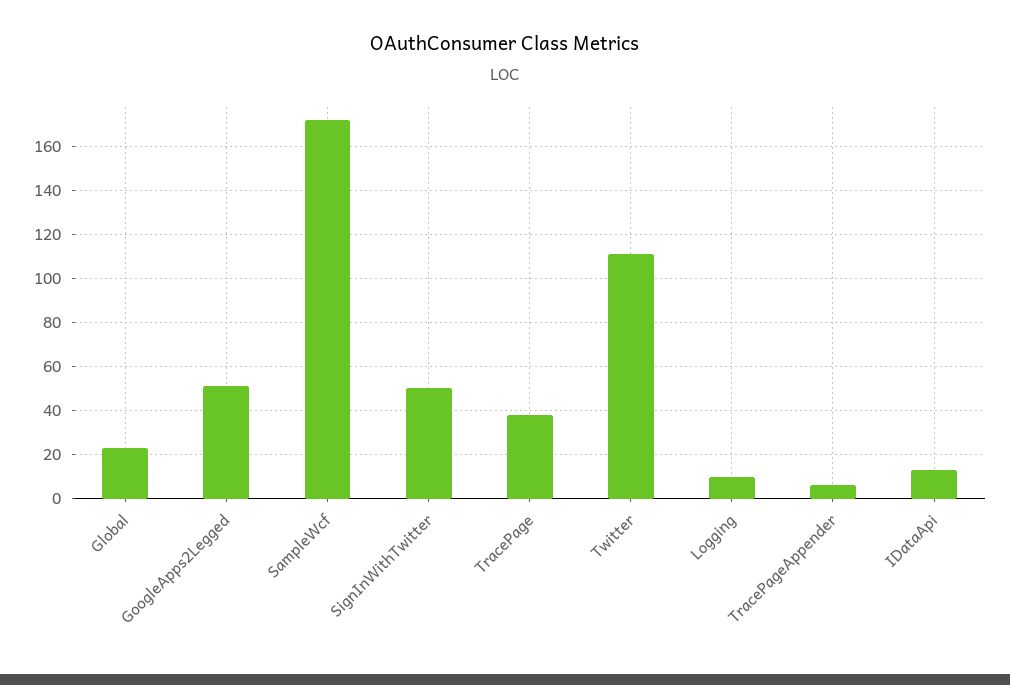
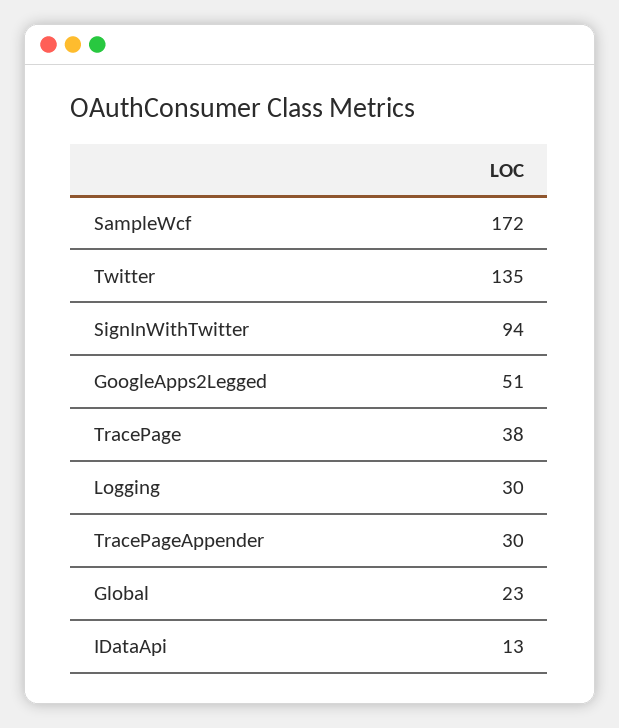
SignInWithTwitter: 50 -> 94
Twitter: 110 -> 135
Logging: 10 -> 30
TracePageAppender: 5 -> 30

